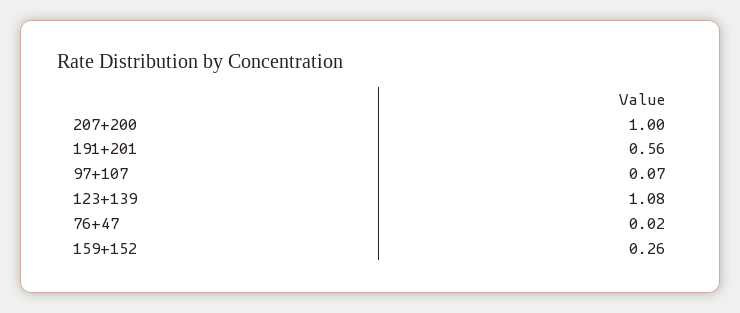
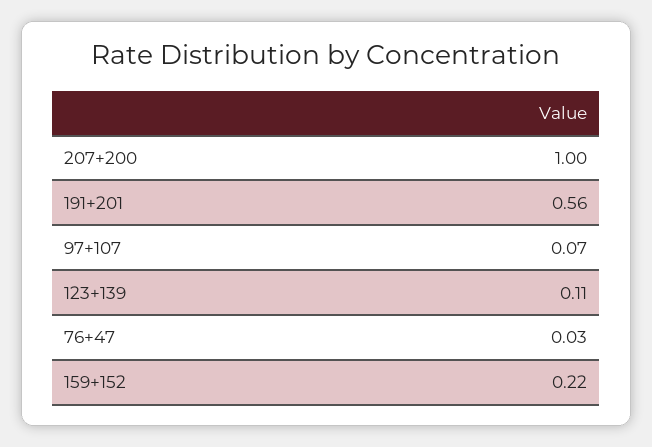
123+139: 1.08 -> 0.11
76+47: 0.02 -> 0.03
159+152: 0.26 -> 0.22

